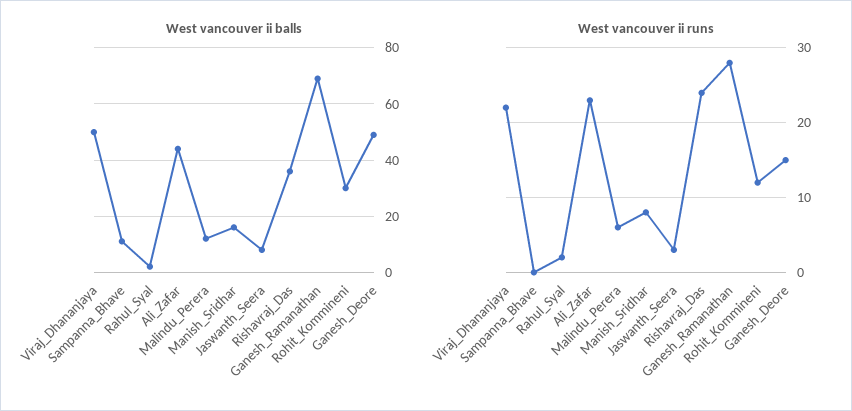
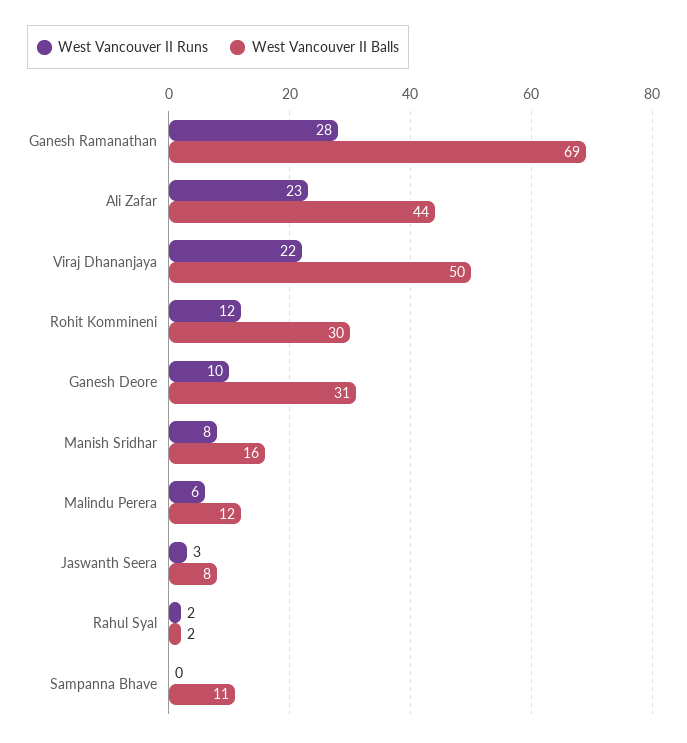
West vancouver ii balls, Rishavraj_Das: 35 -> none
West vancouver ii balls, Ganesh_Deore: 50 -> 31
West vancouver ii runs, Rishavraj_Das: 24 -> none
West vancouver ii runs, Ganesh_Deore: 15 -> 10

